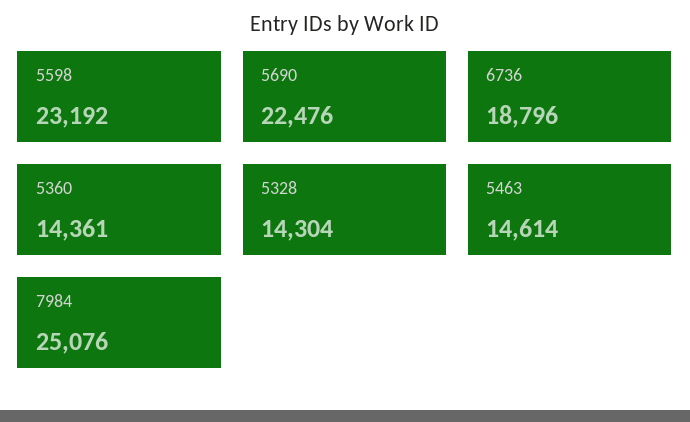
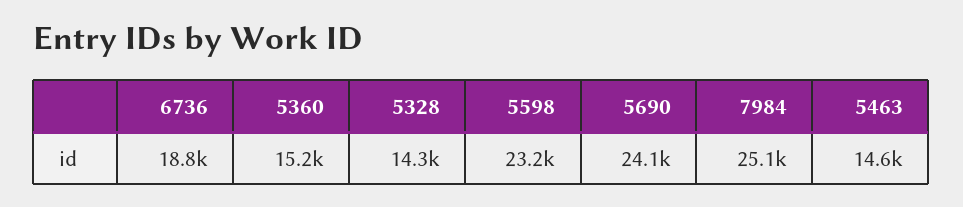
5690: 22476 -> 24100
5360: 14361 -> 15200

